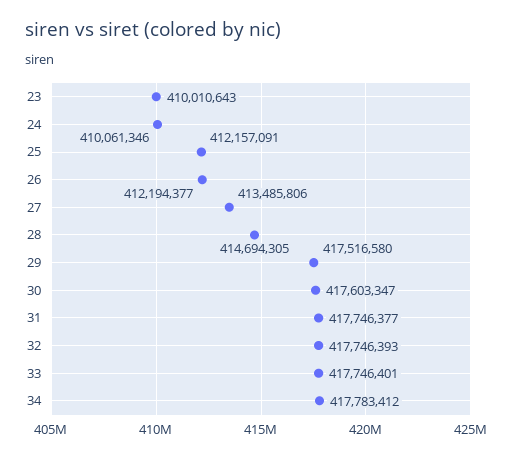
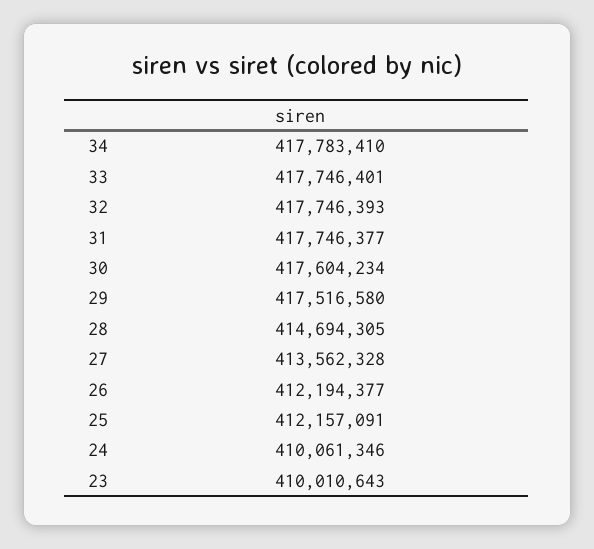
27: 413485806 -> 413562328
30: 417603347 -> 417604234
34: 417783412 -> 417783410

